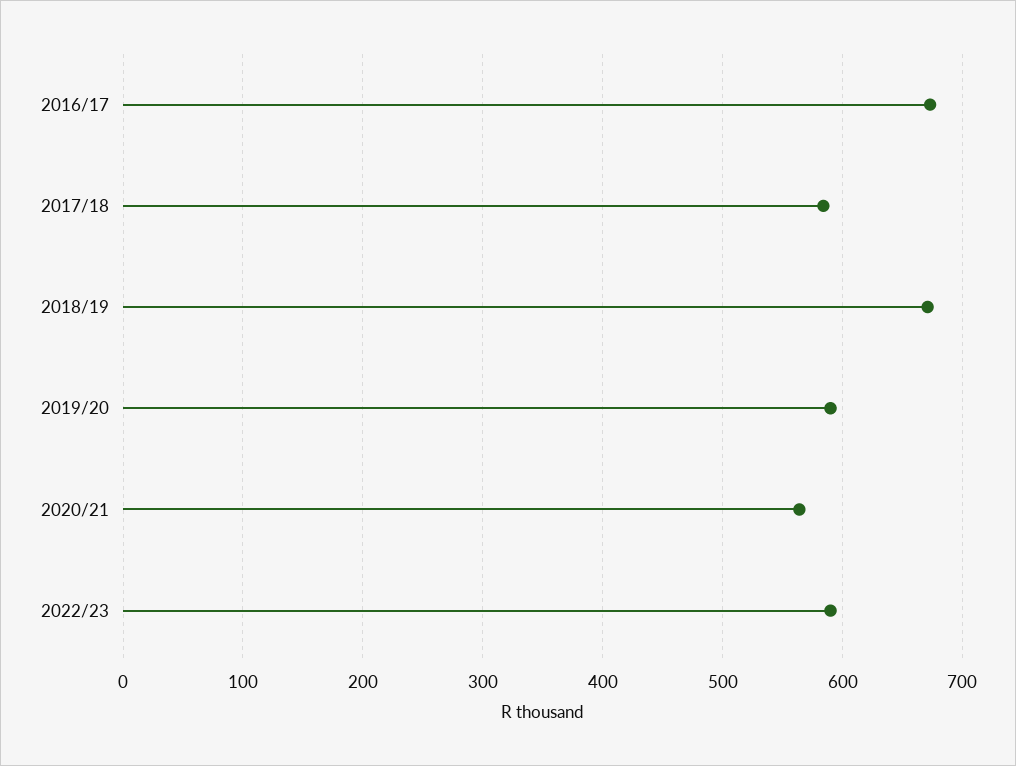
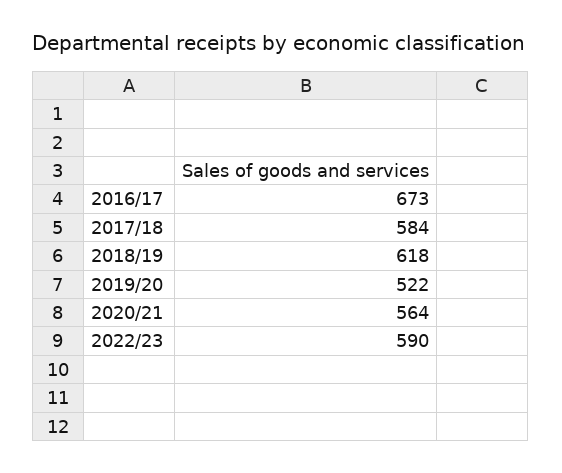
2018/19: 670 -> 618
2019/20: 590 -> 522

